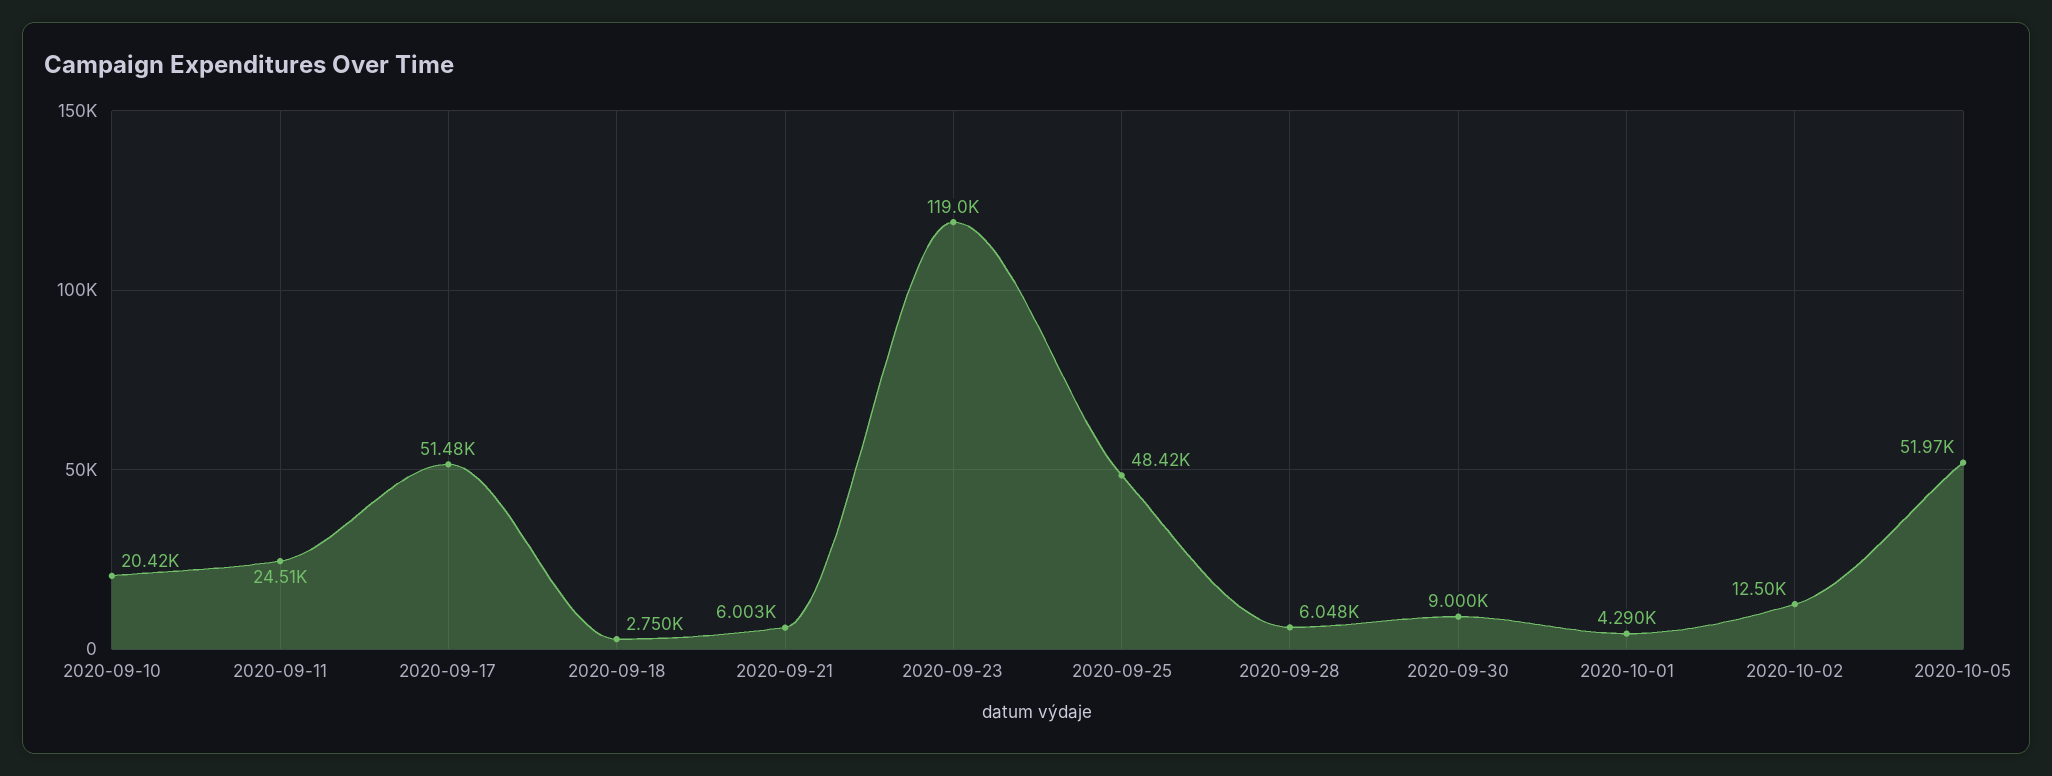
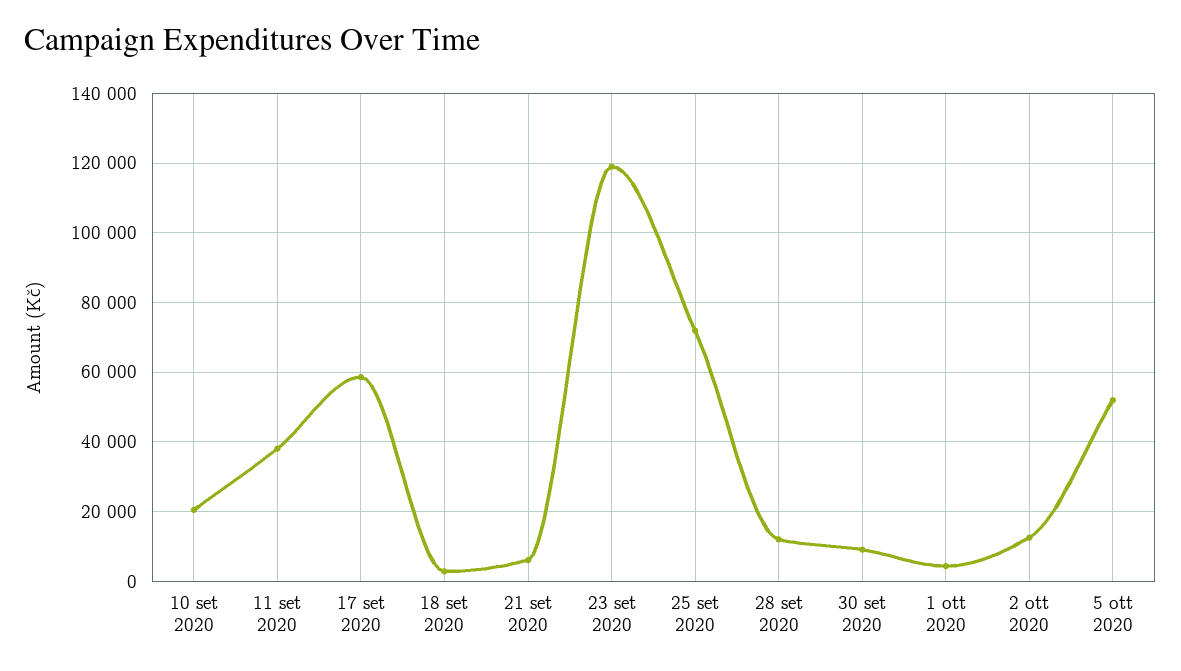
2020-09-11: 24510 -> 38000
2020-09-17: 51480 -> 58000
2020-09-25: 48420 -> 72000
2020-09-28: 6048 -> 12000

